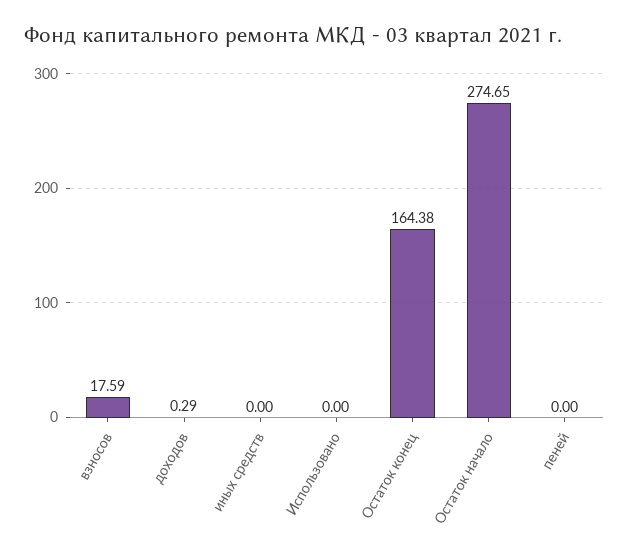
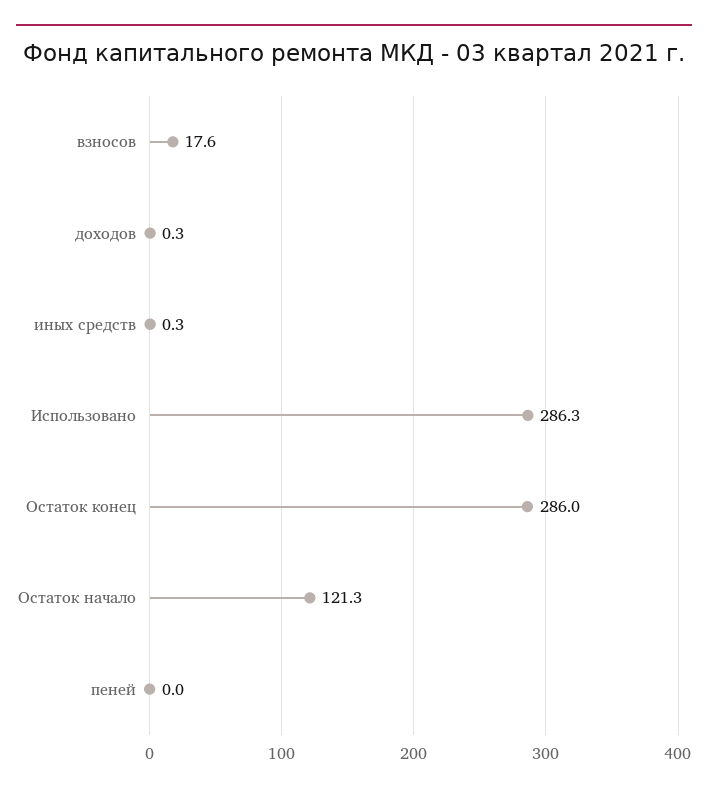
иных средств: 0 -> 0.3
Использовано: 0 -> 286.3
Остаток конец: 164.38 -> 286
Остаток начало: 274.65 -> 121.3

